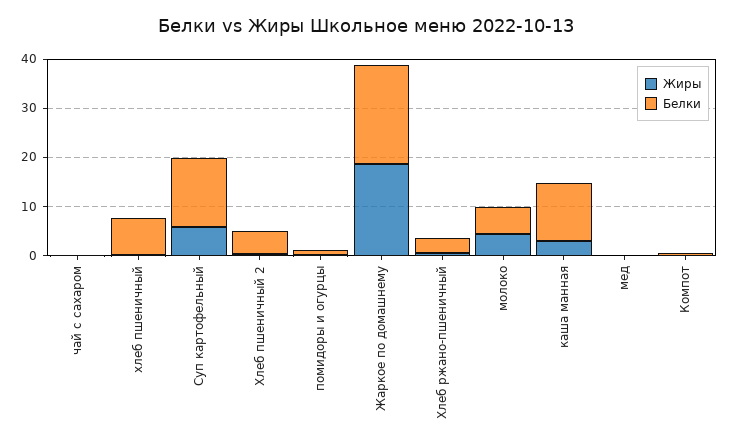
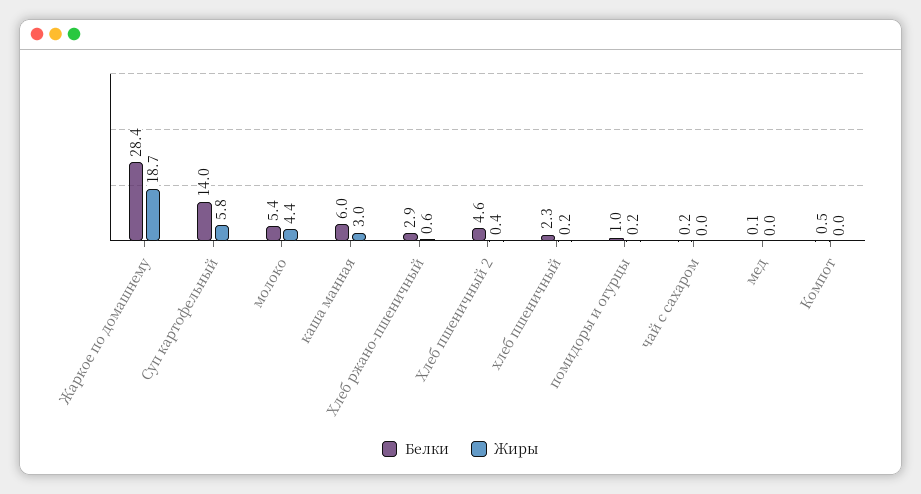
Белки, хлеб пшеничный: 8 -> 2.3
Белки, Жаркое по домашнему: 20 -> 28.4
Белки, каша манная: 12 -> 6

